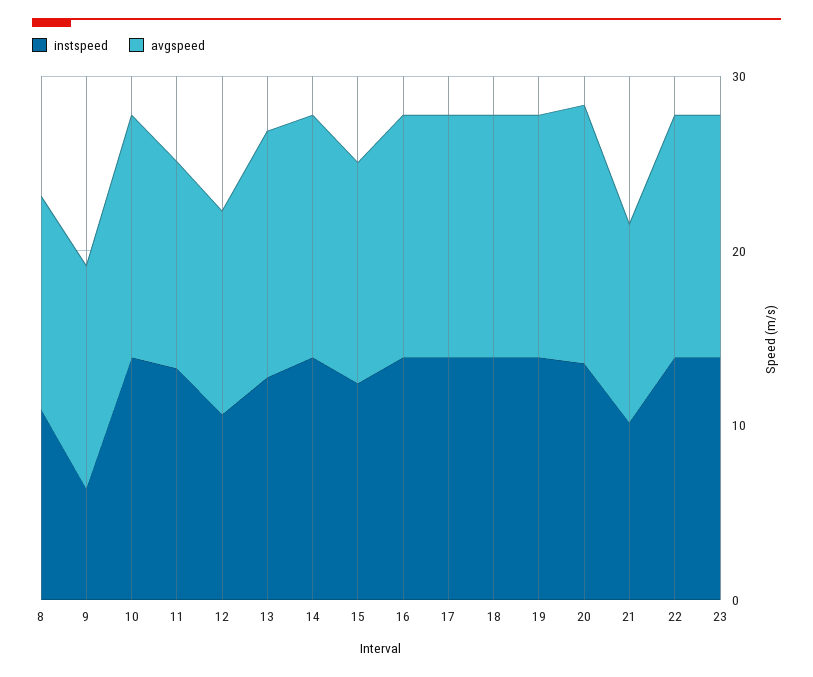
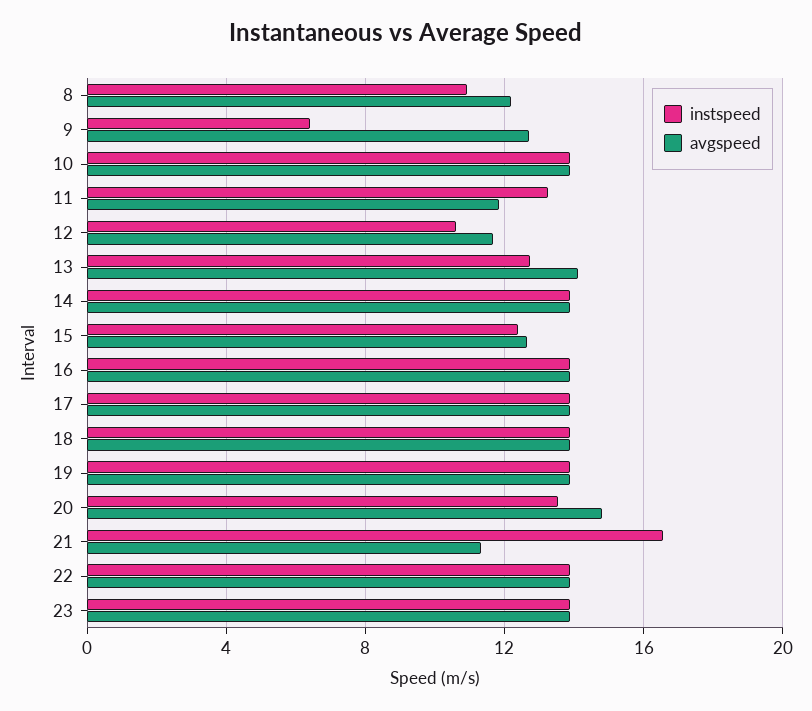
instspeed, 21: 10 -> 16.5

